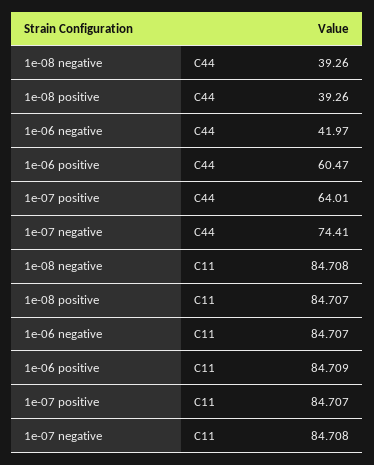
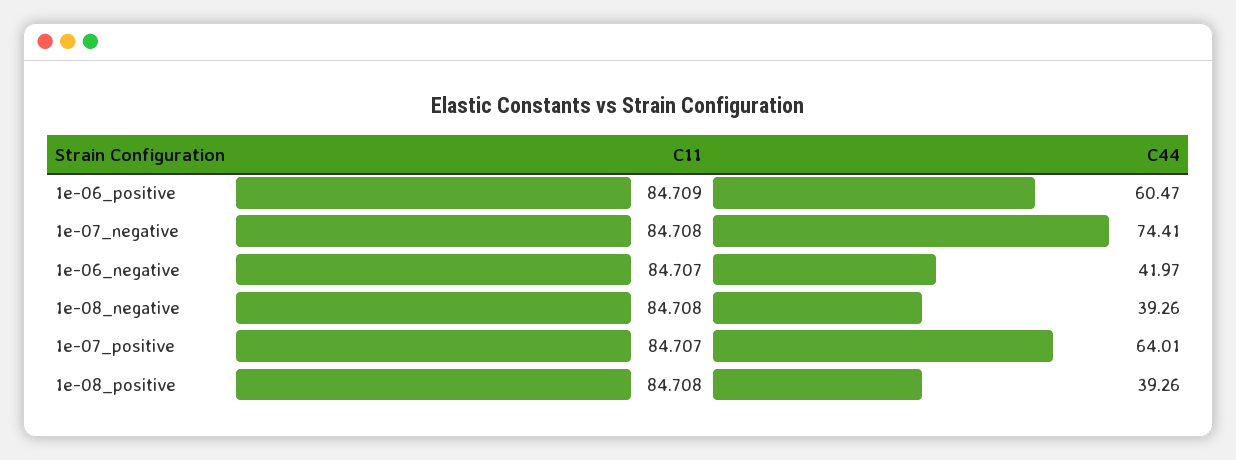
1e-08 positive, C11: 84.707 -> 84.708

